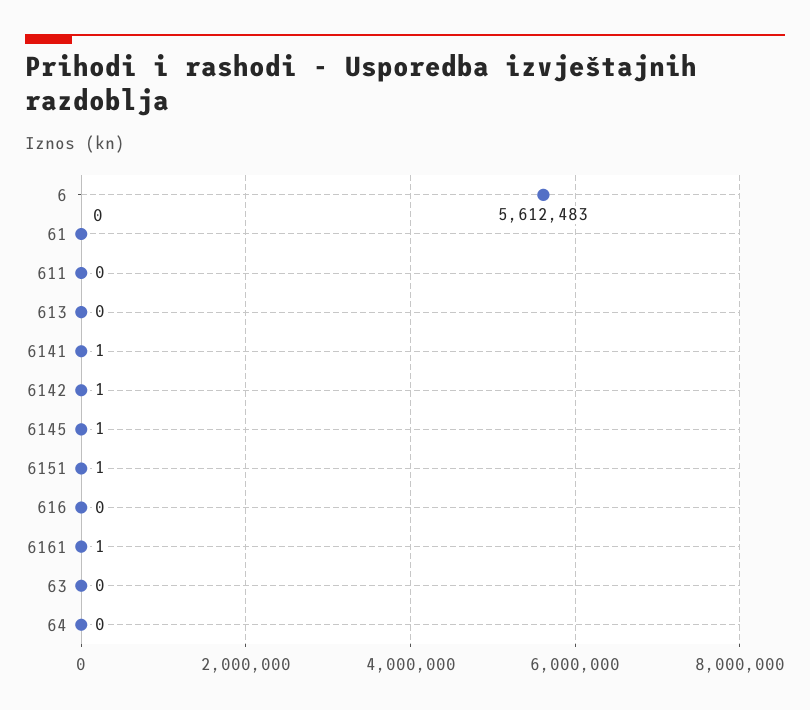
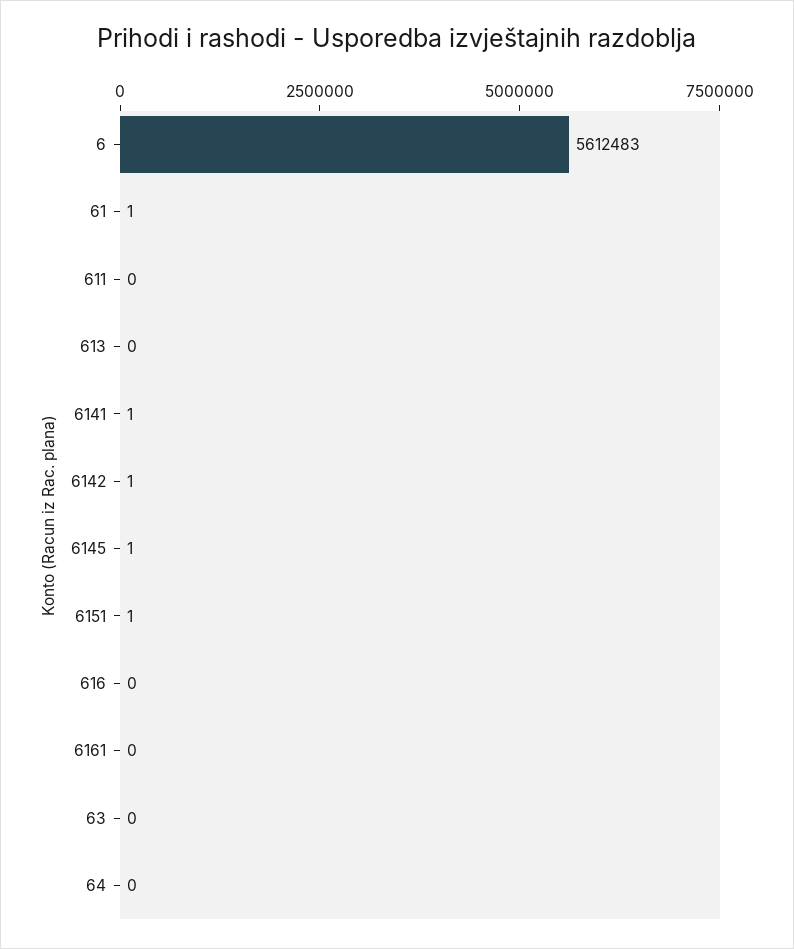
61: 0 -> 1
6161: 1 -> 0

